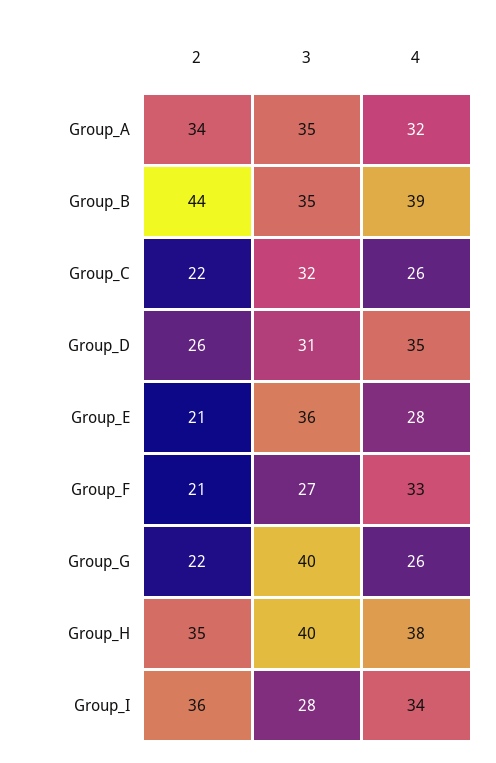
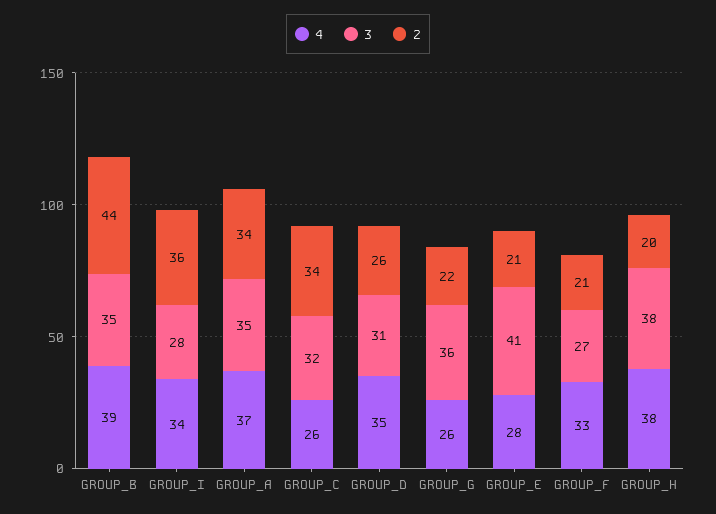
4, Group_A: 32 -> 37
2, Group_C: 22 -> 34
3, Group_E: 36 -> 41
3, Group_G: 40 -> 36
2, Group_H: 35 -> 20
3, Group_H: 40 -> 38

